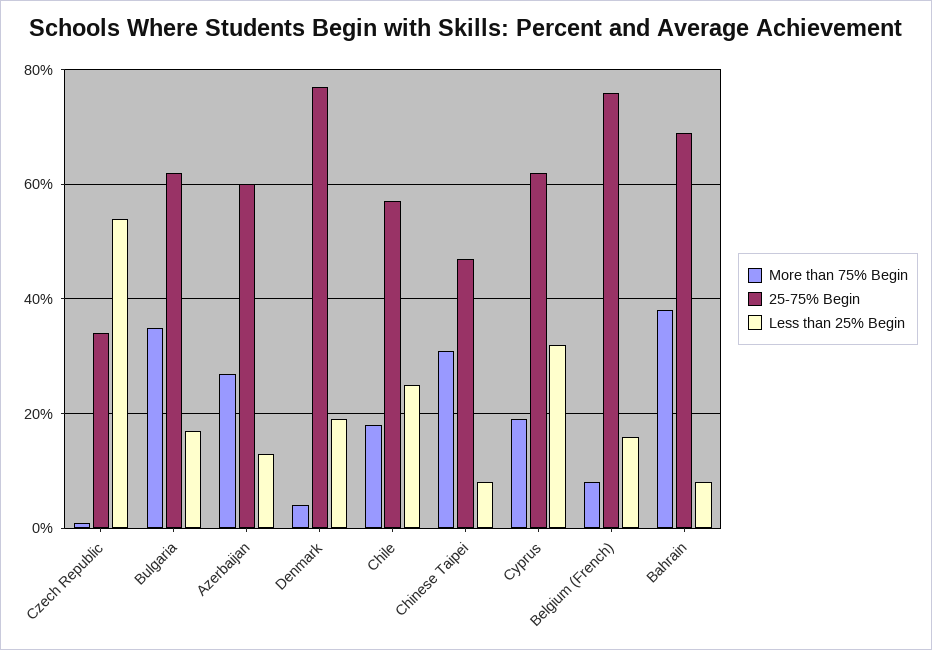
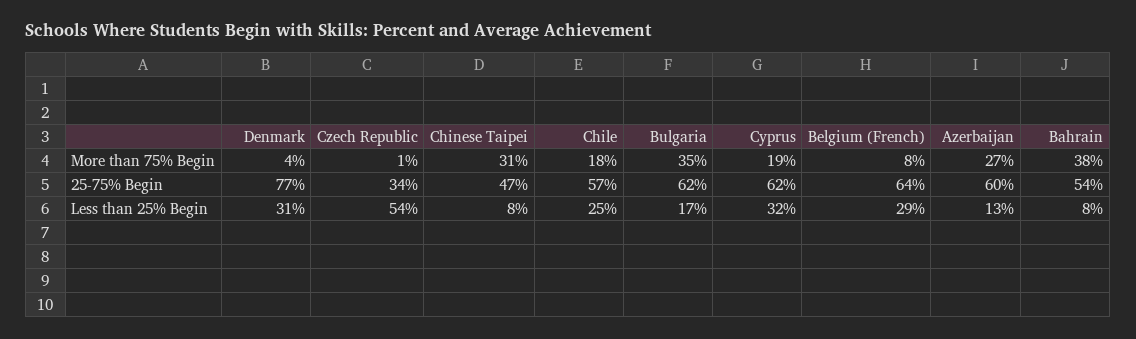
Less than 25% Begin, Denmark: 20 -> 31
25-75% Begin, Belgium (French): 75 -> 64
Less than 25% Begin, Belgium (French): 15 -> 29
25-75% Begin, Bahrain: 70 -> 54

